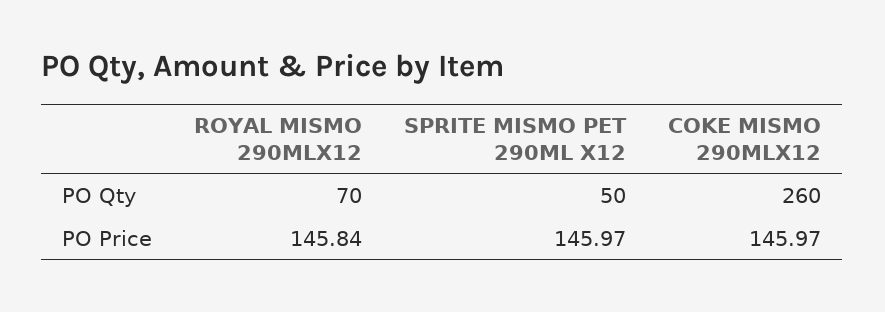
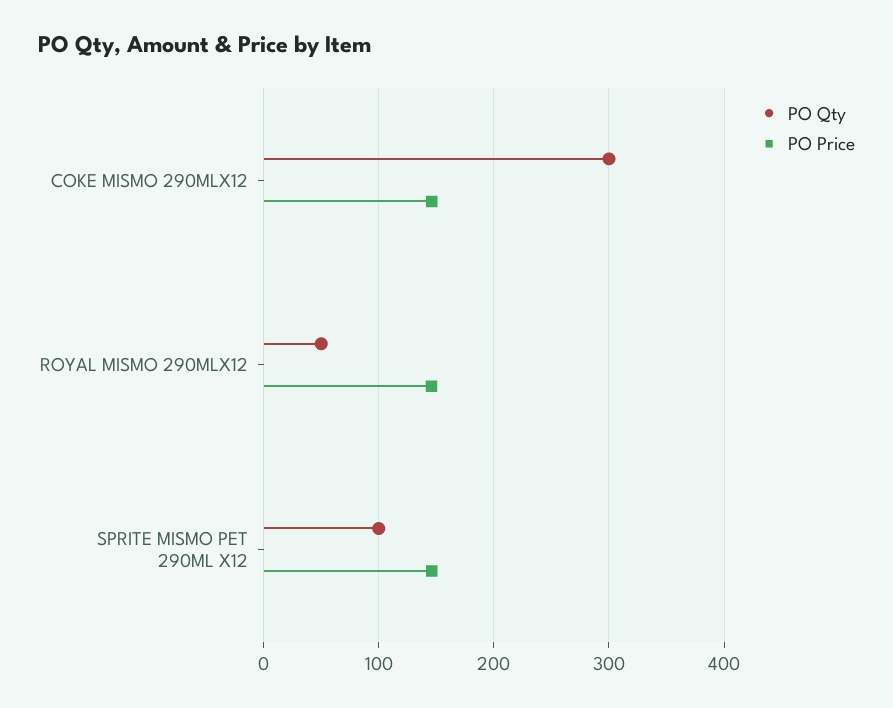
PO Qty, ROYAL MISMO 290MLX12: 70 -> 50
PO Qty, SPRITE MISMO PET 290ML X12: 50 -> 100
PO Qty, COKE MISMO 290MLX12: 260 -> 300

